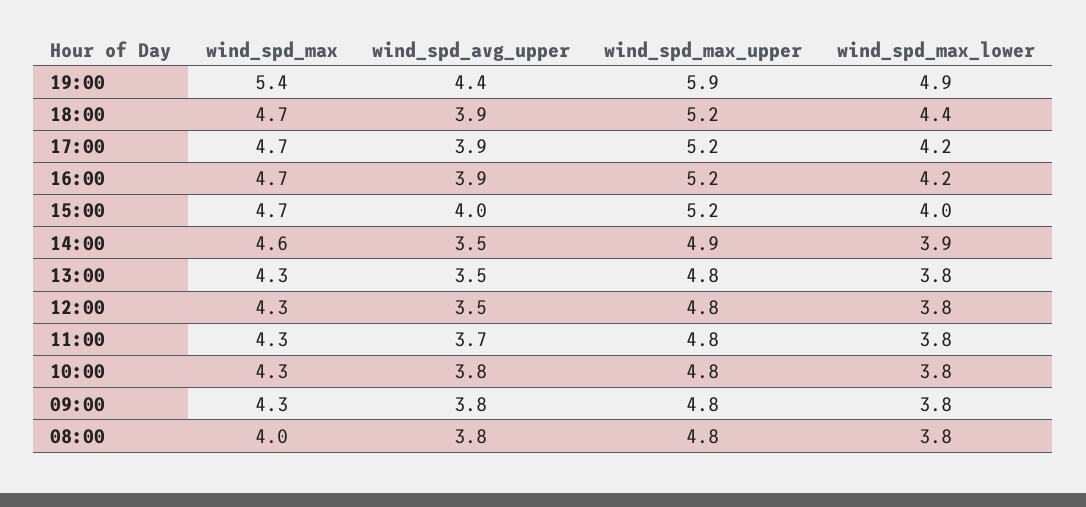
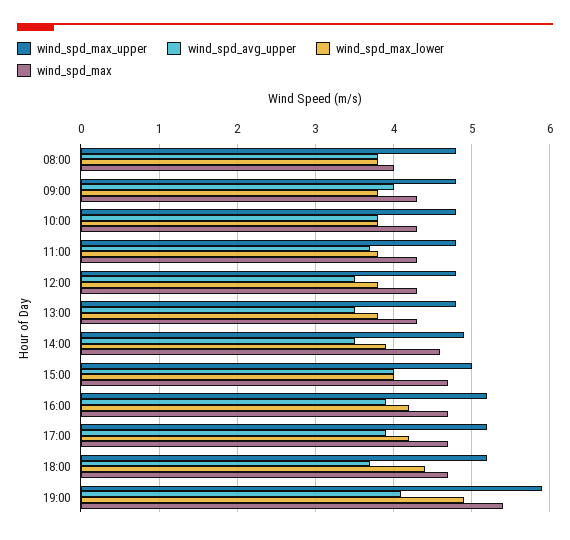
wind_spd_avg_upper, 19:00: 4.4 -> 4.1
wind_spd_avg_upper, 18:00: 3.9 -> 3.7
wind_spd_max_upper, 15:00: 5.2 -> 5
wind_spd_avg_upper, 09:00: 3.8 -> 4

